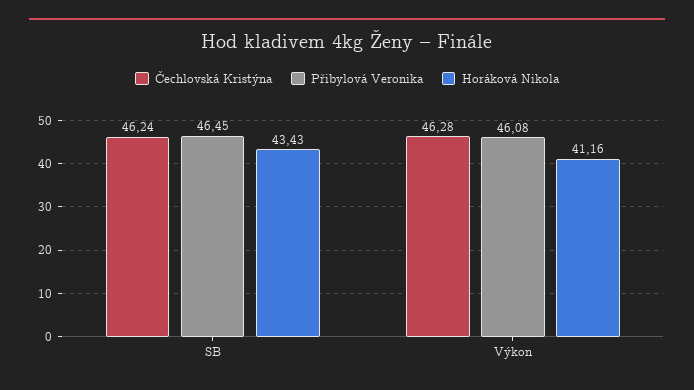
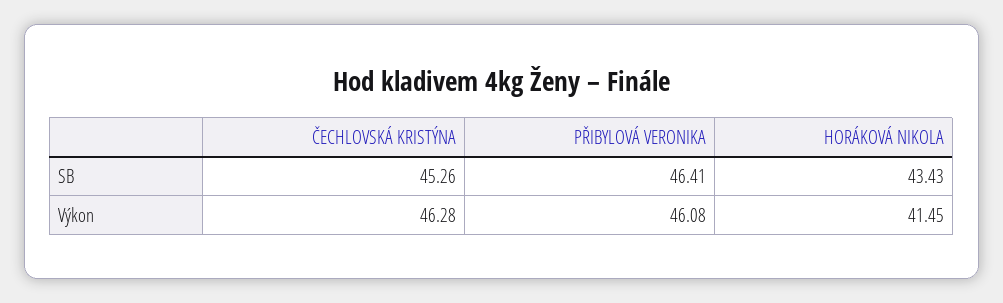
Čechlovská Kristýna, SB: 46.24 -> 45.26
Přibylová Veronika, SB: 46.45 -> 46.41
Horáková Nikola, Výkon: 41.16 -> 41.45

